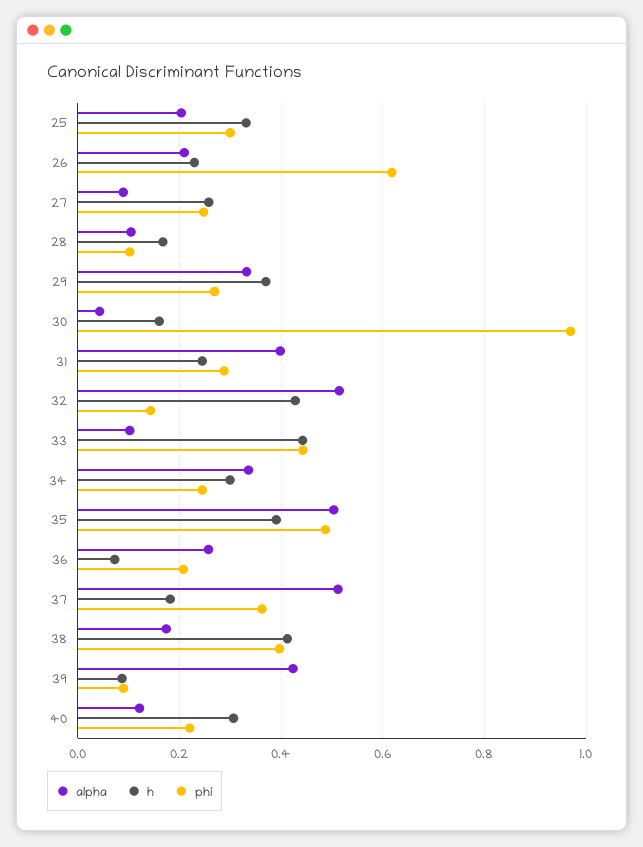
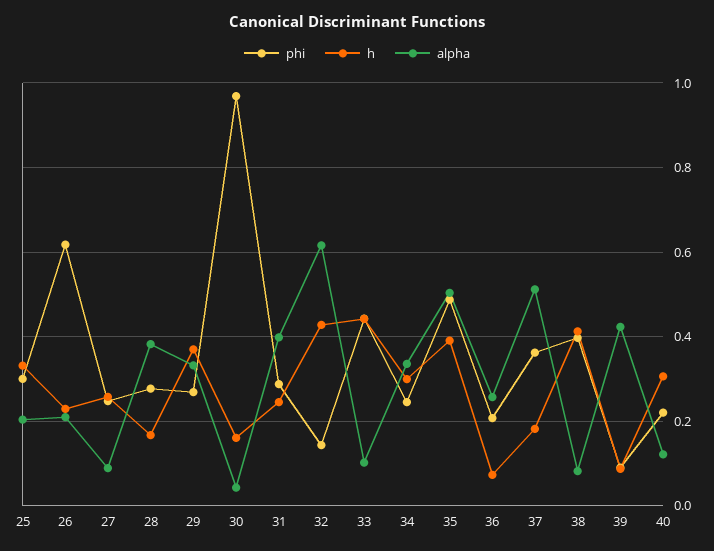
alpha, 28: 0.1 -> 0.38
phi, 28: 0.1 -> 0.28
alpha, 32: 0.52 -> 0.62
alpha, 38: 0.18 -> 0.08

